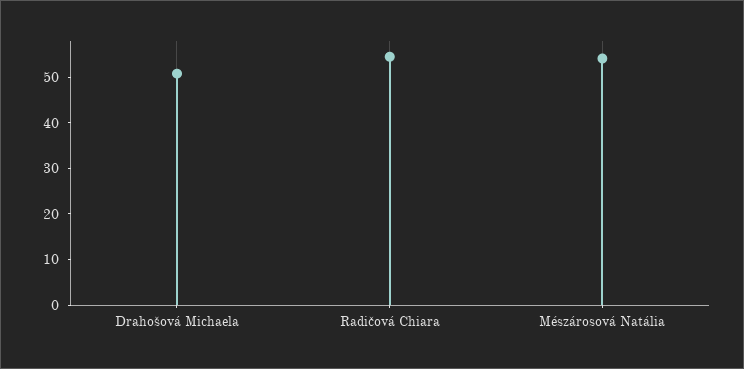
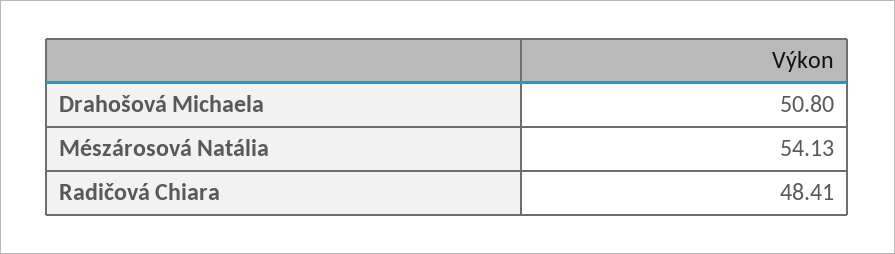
Radičová Chiara: 54 -> 48.41

